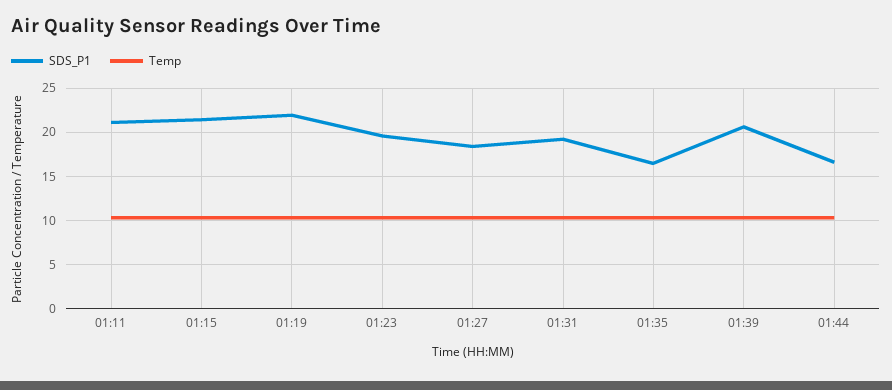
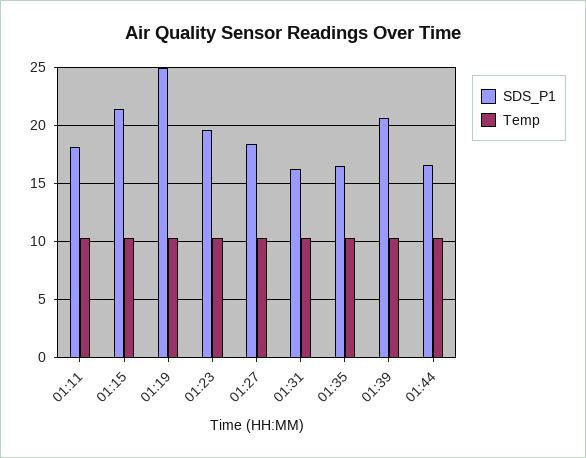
SDS_P1, 01:11: 21 -> 18
SDS_P1, 01:19: 22 -> 25
SDS_P1, 01:31: 19 -> 16

